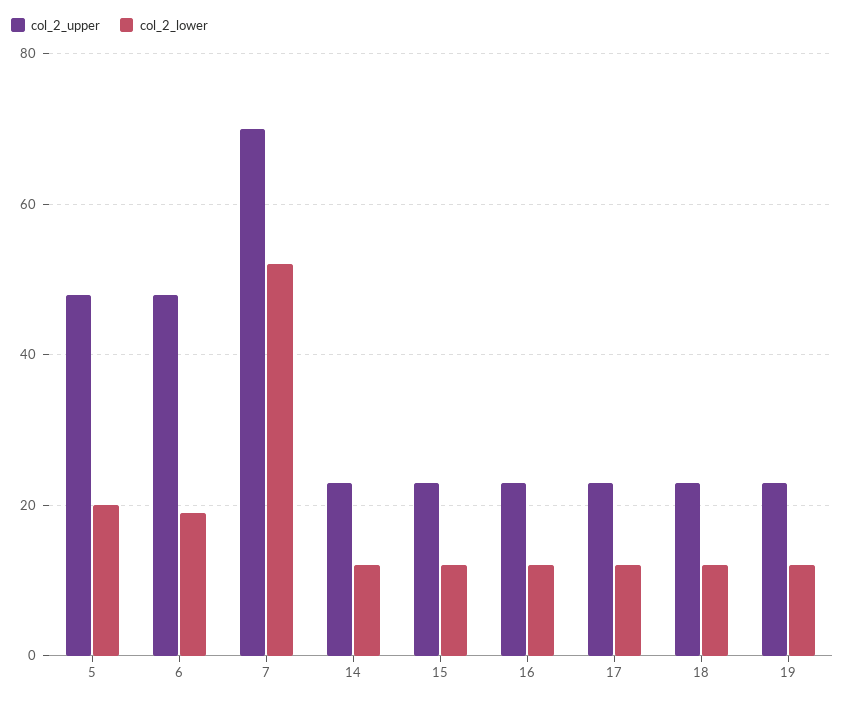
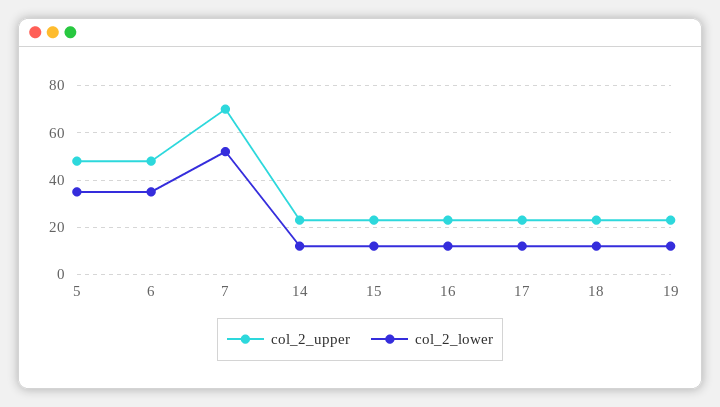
col_2_lower, 5: 20 -> 35
col_2_lower, 6: 20 -> 35

